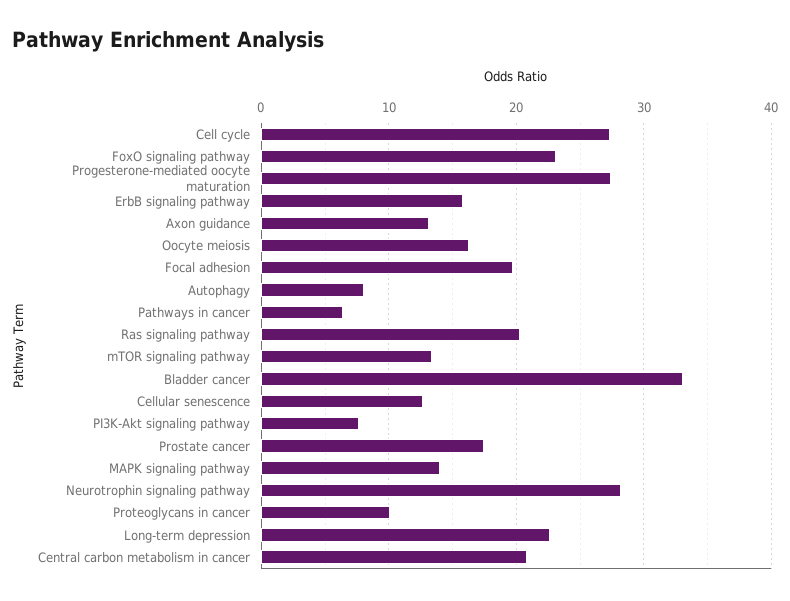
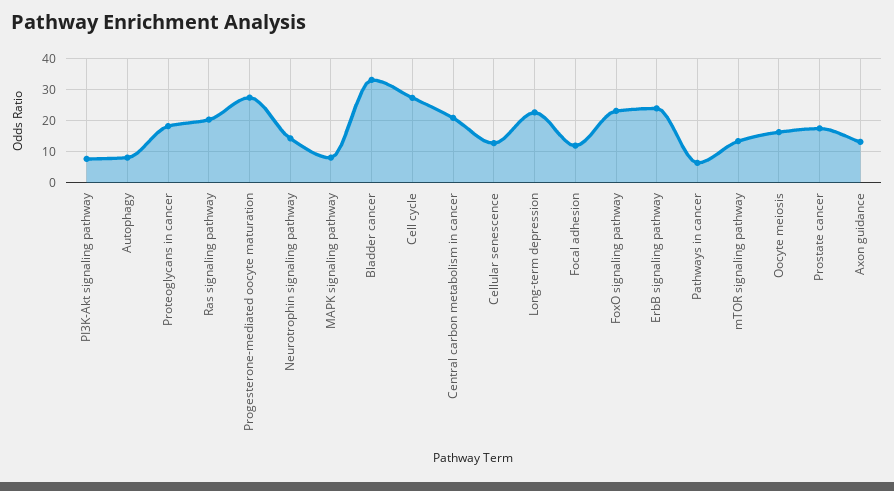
ErbB signaling pathway: 16 -> 24
Focal adhesion: 20 -> 12
MAPK signaling pathway: 14 -> 8
Neurotrophin signaling pathway: 28 -> 14
Proteoglycans in cancer: 10 -> 18

